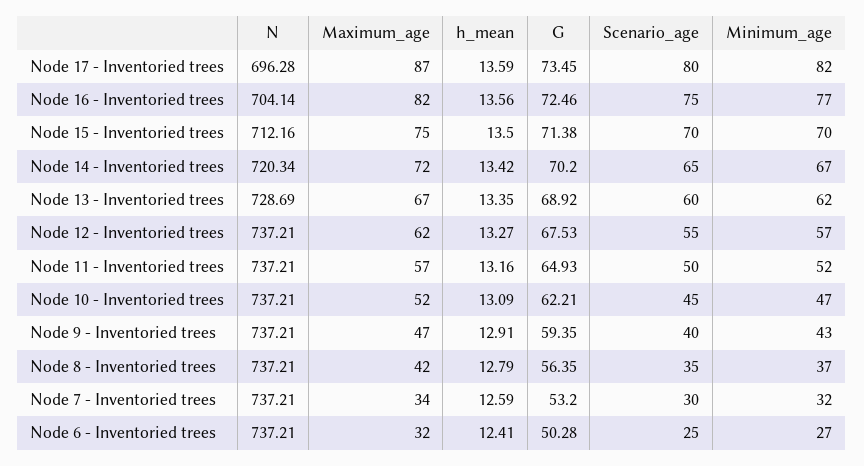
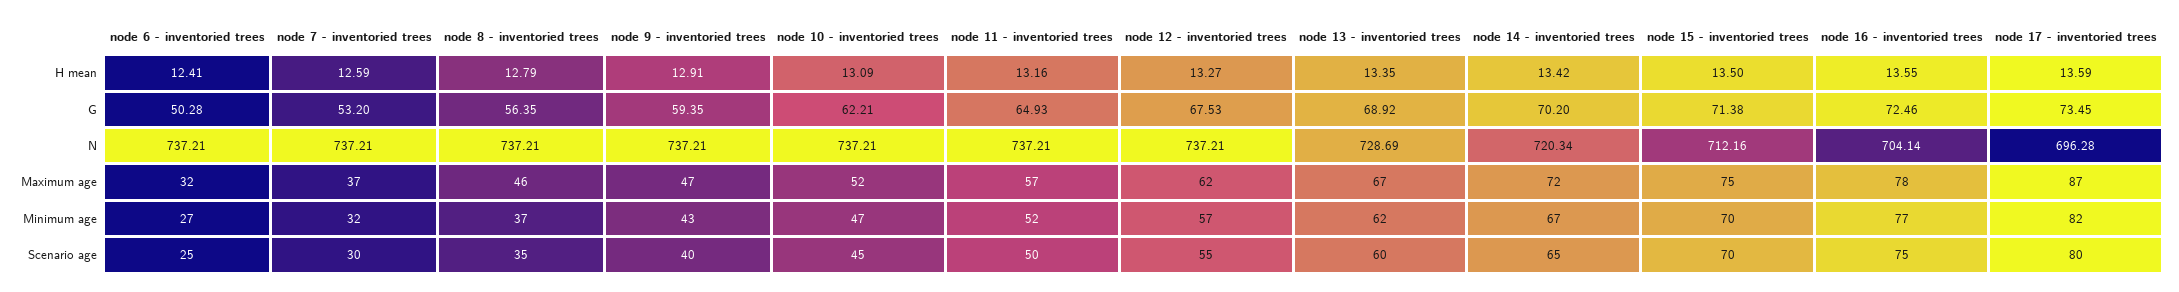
Maximum_age, Node 16 - Inventoried trees: 82 -> 78
h_mean, Node 16 - Inventoried trees: 13.56 -> 13.55
Maximum_age, Node 8 - Inventoried trees: 42 -> 46
Maximum_age, Node 7 - Inventoried trees: 34 -> 37

